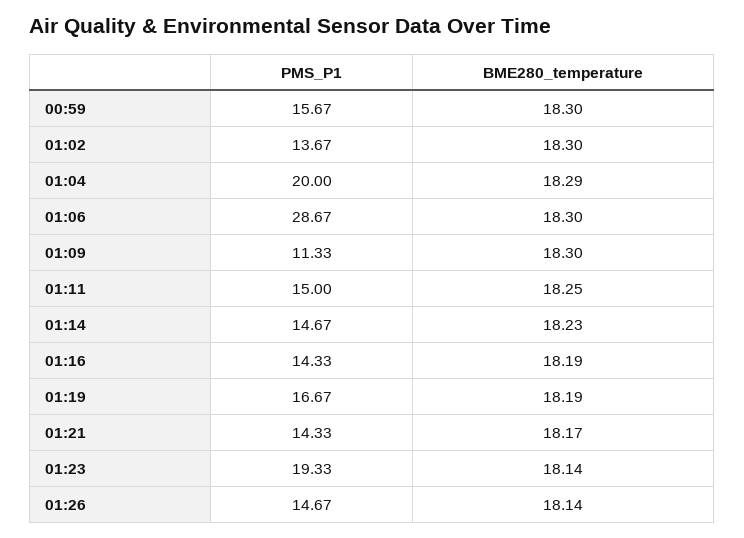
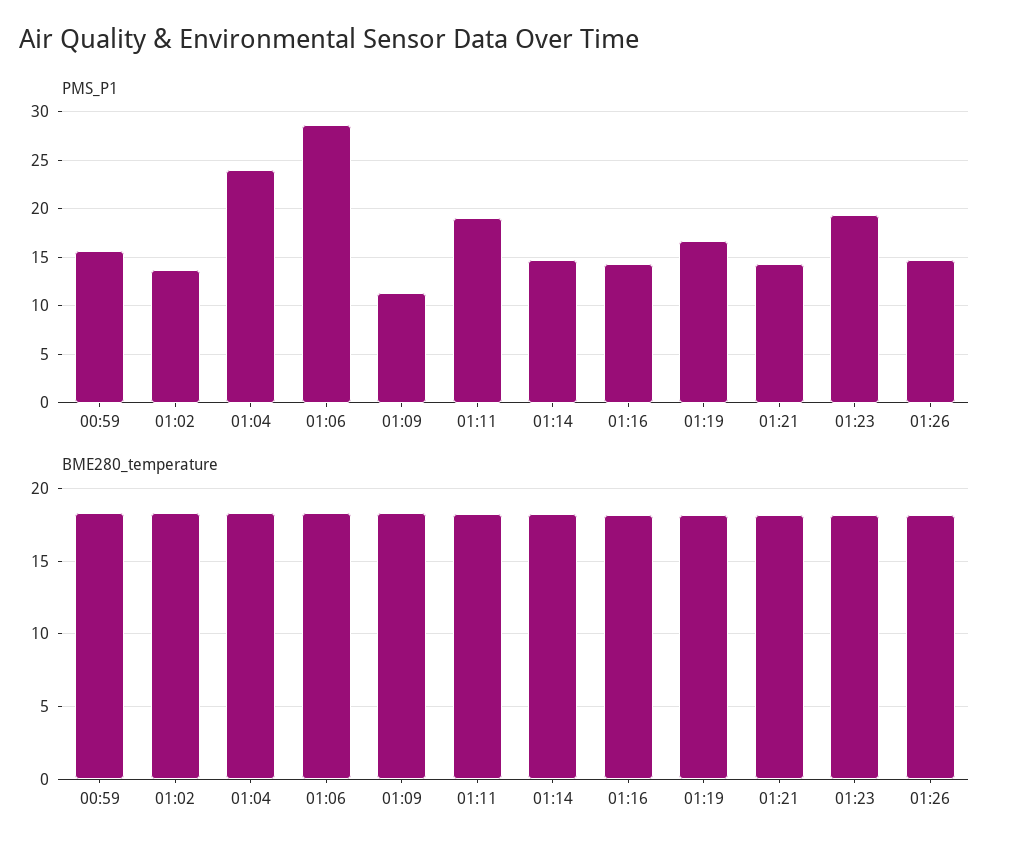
PMS_P1, 01:04: 20 -> 24
PMS_P1, 01:11: 15 -> 19

